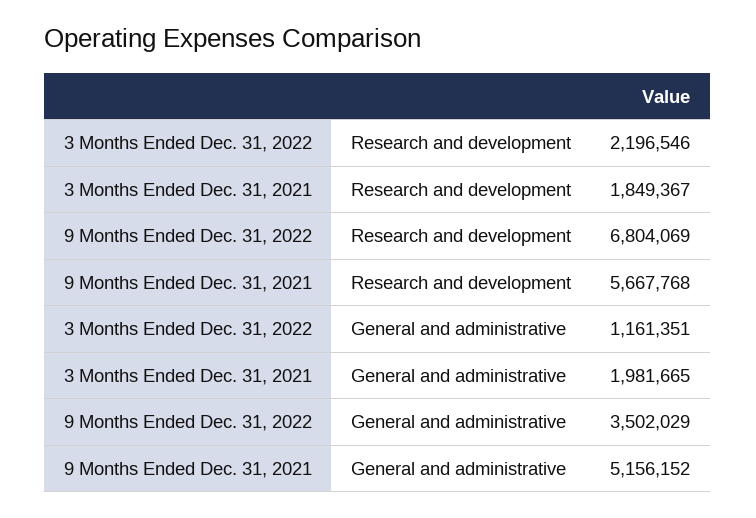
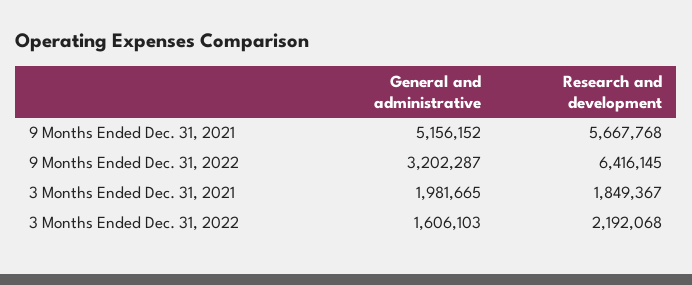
3 Months Ended Dec. 31, 2022, Research and development: 2196546 -> 2192068
9 Months Ended Dec. 31, 2022, Research and development: 6804069 -> 6416145
3 Months Ended Dec. 31, 2022, General and administrative: 1161351 -> 1606103
9 Months Ended Dec. 31, 2022, General and administrative: 3502029 -> 3202287

